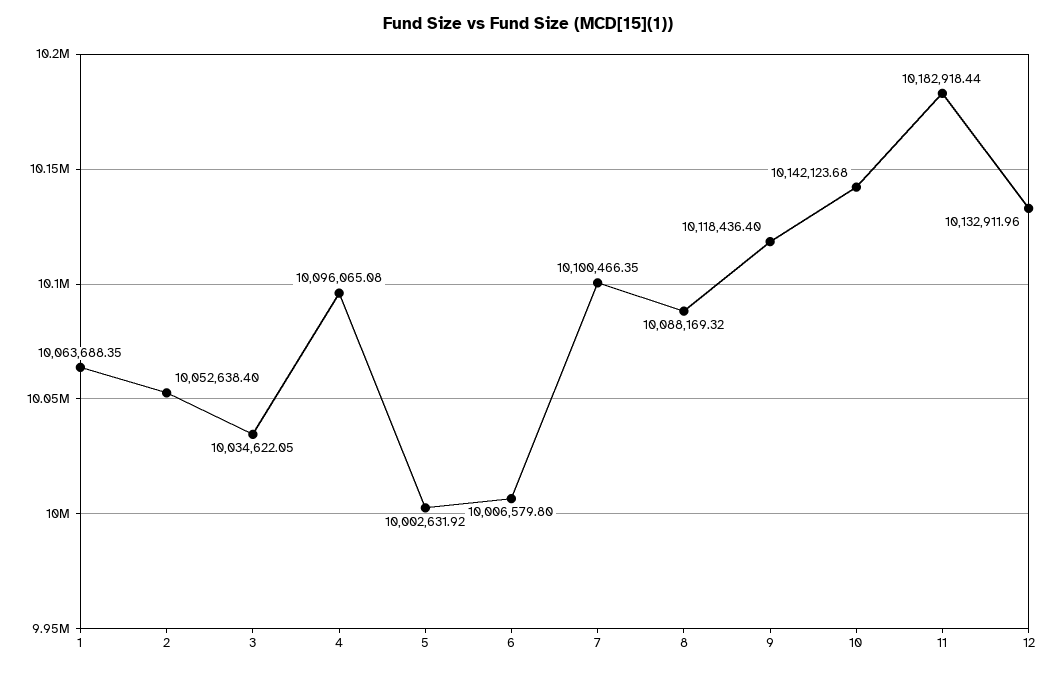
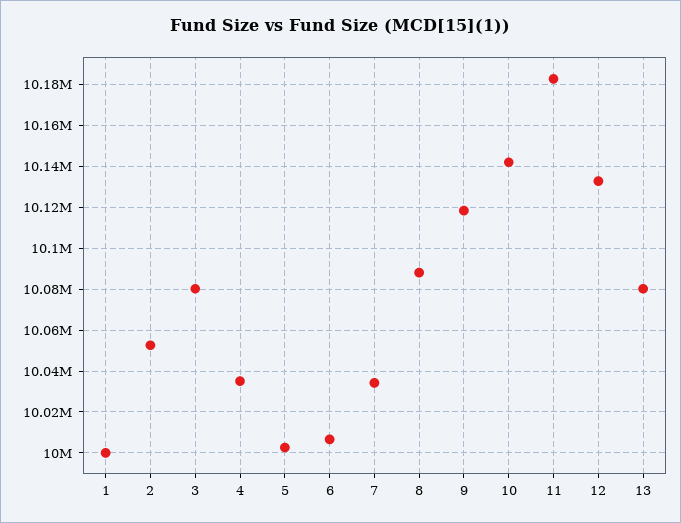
1: 10063688.35 -> 10000000
3: 10034622.05 -> 10080000
4: 10096065.08 -> 10035000
7: 10100466.35 -> 10035000
13: none -> 10080000

